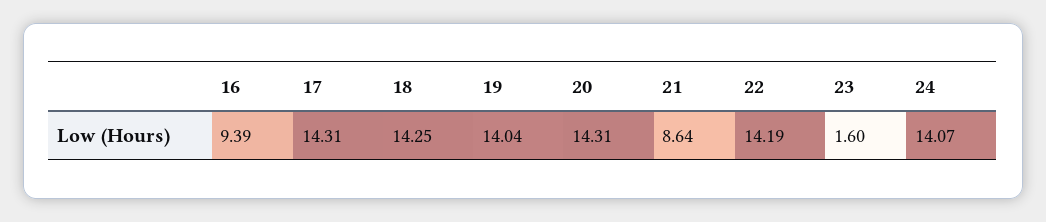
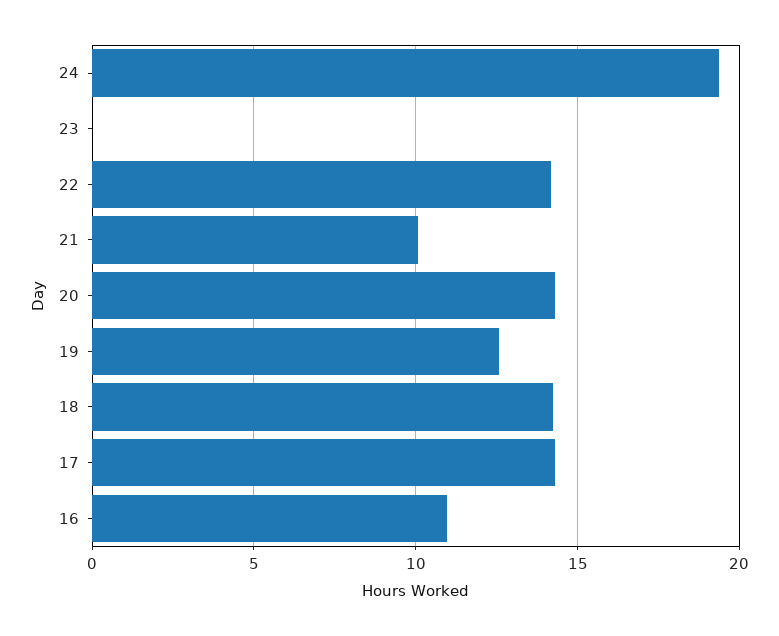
16: 9.39 -> 11
19: 14.04 -> 12.5
21: 8.64 -> 10
23: 1.6 -> 0
24: 14.07 -> 19.5

